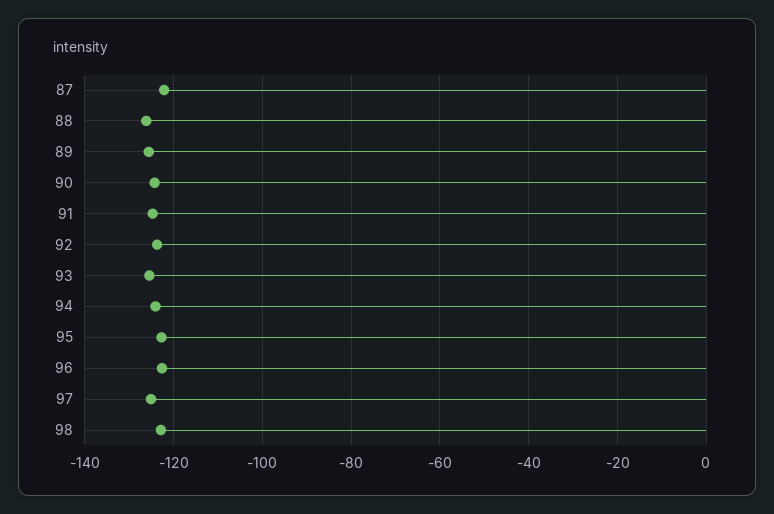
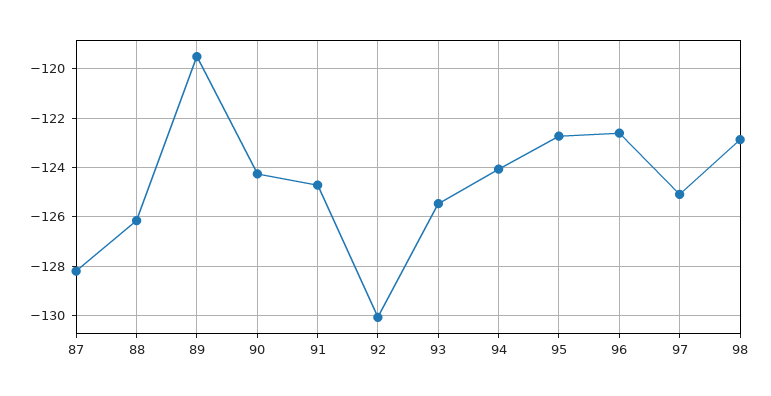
87: -122 -> -128.25
89: -126 -> -119.5
92: -124 -> -130

